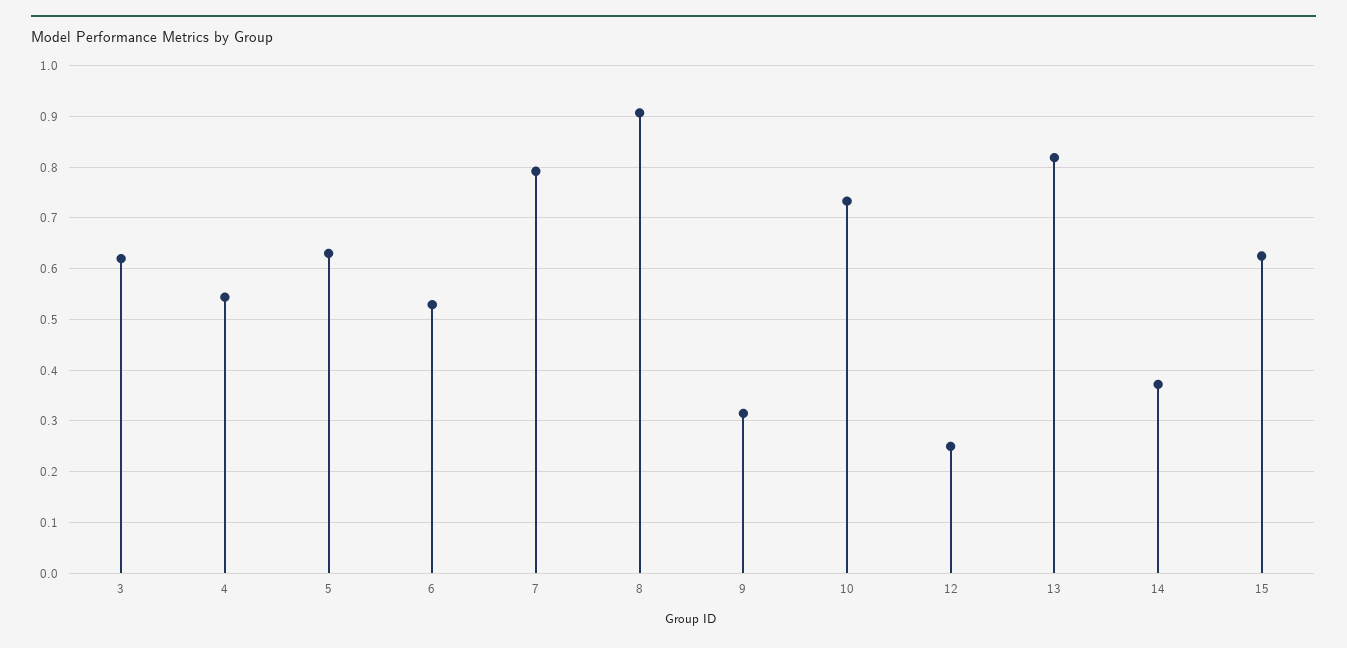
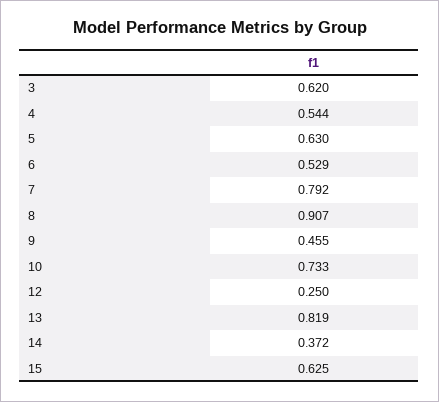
9: 0.32 -> 0.455

